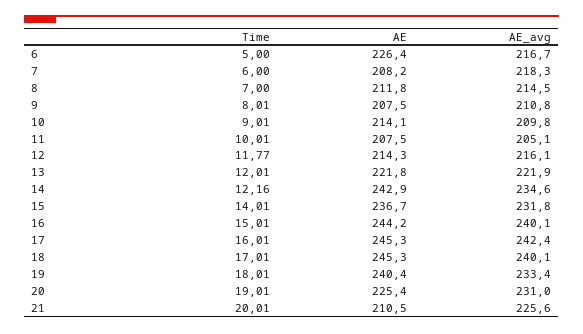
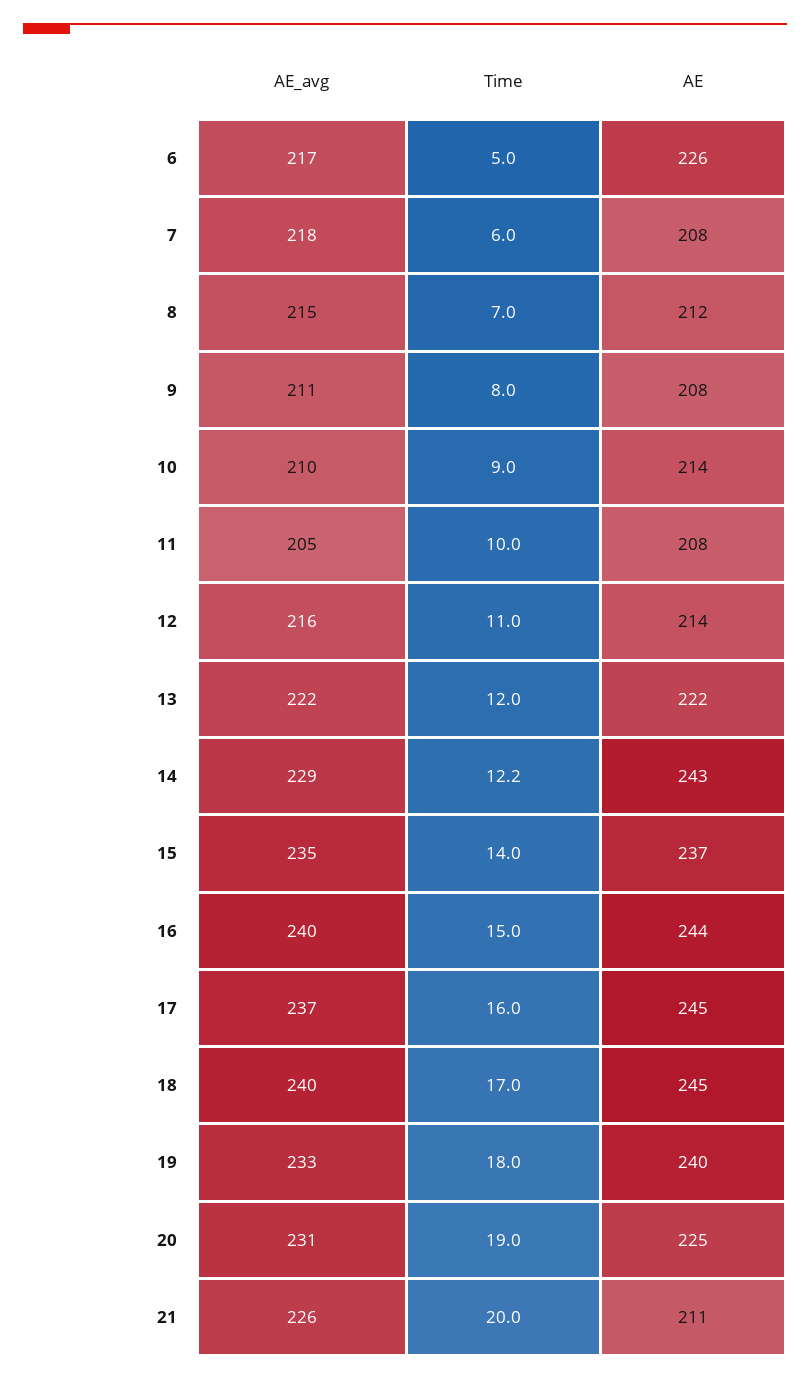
Time, 12: 11.77 -> 11
AE_avg, 14: 234.6 -> 229
AE_avg, 15: 231.8 -> 235
AE_avg, 17: 242.4 -> 237

